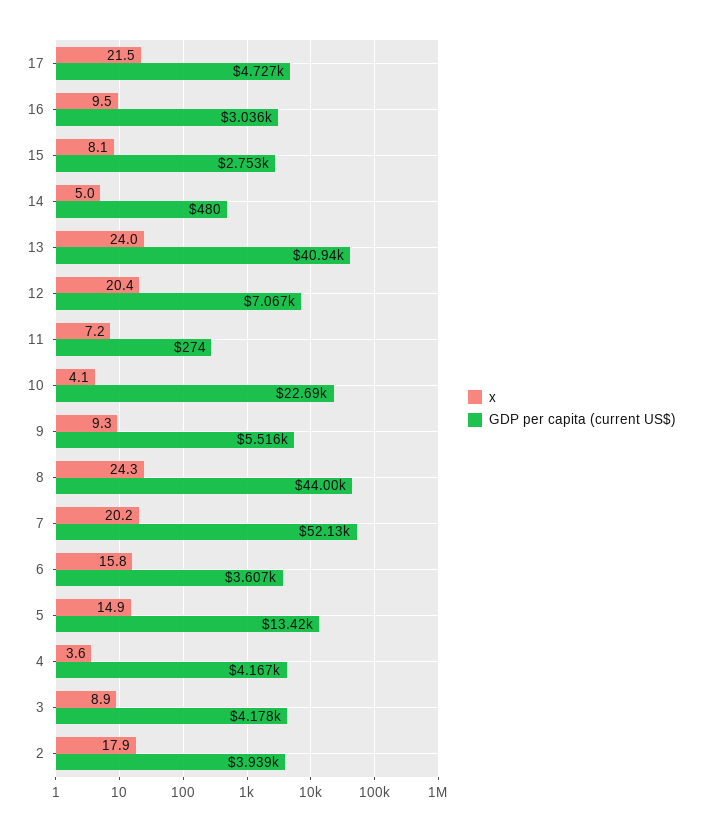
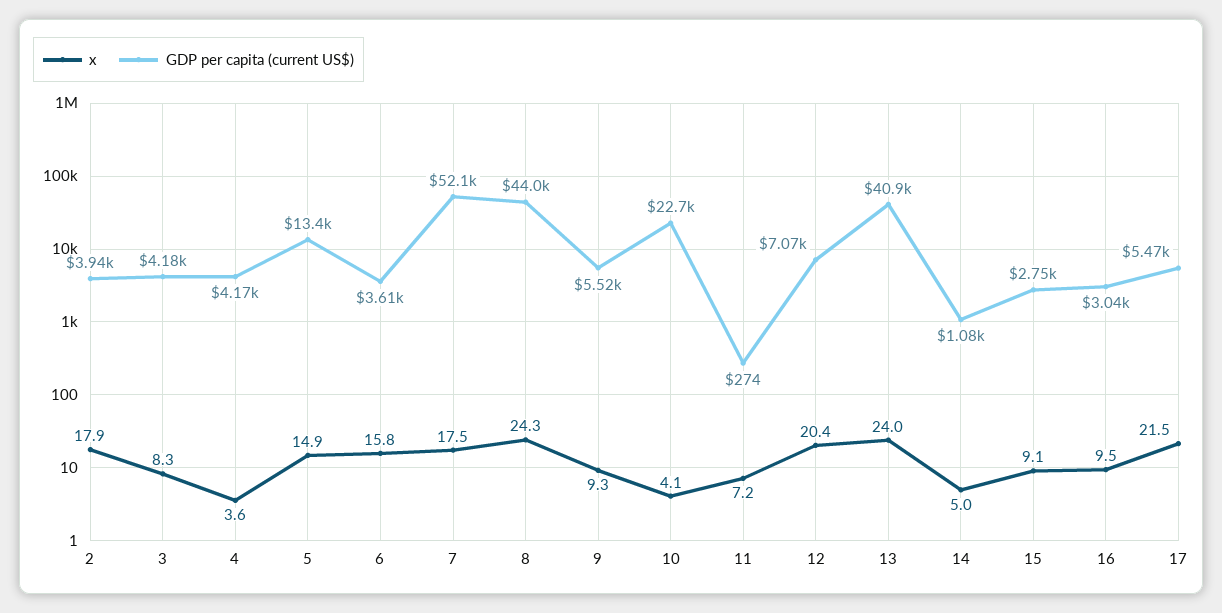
GDP per capita (current US$), 17: 4727 -> 5470
x, 15: 8.1 -> 9.1
GDP per capita (current US$), 14: 480 -> 1080
x, 7: 20.2 -> 17.5
x, 3: 8.9 -> 8.3

